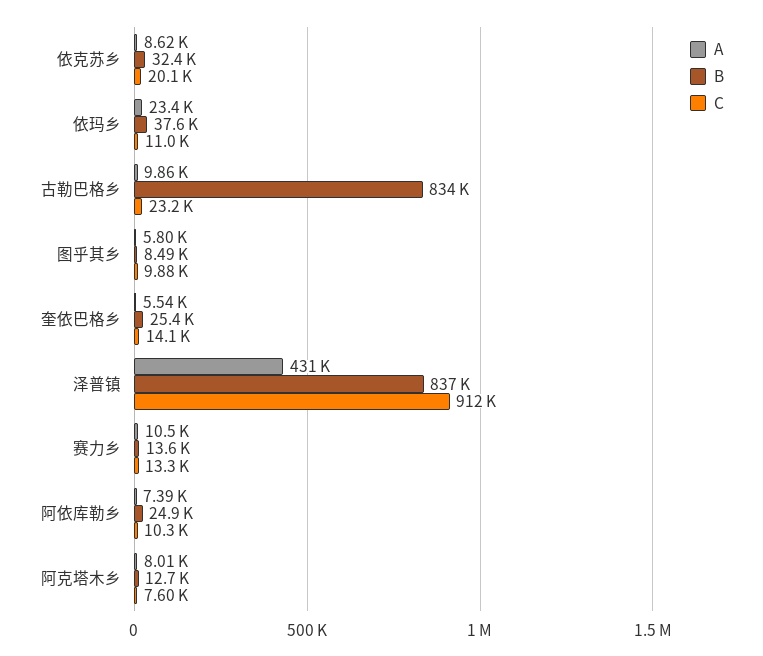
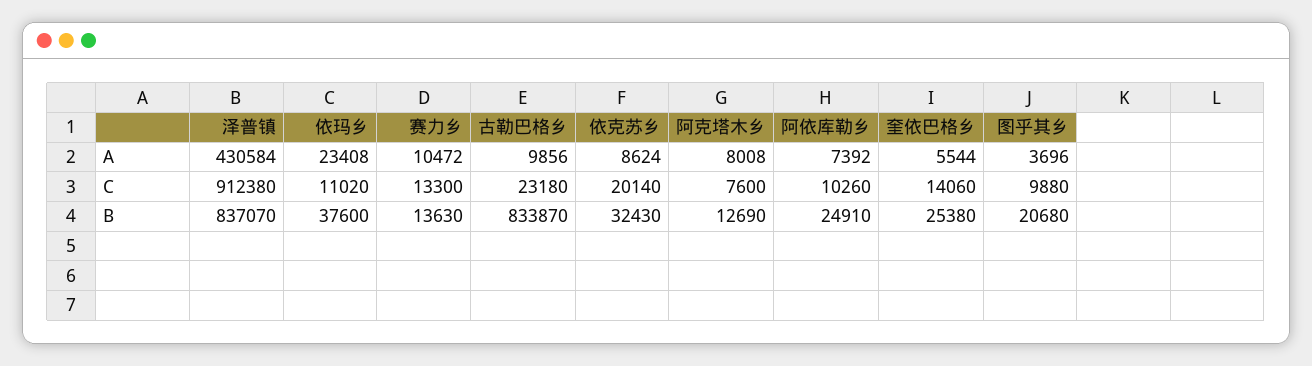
A, 图乎其乡: 5800 -> 3696
B, 图乎其乡: 8490 -> 20680

